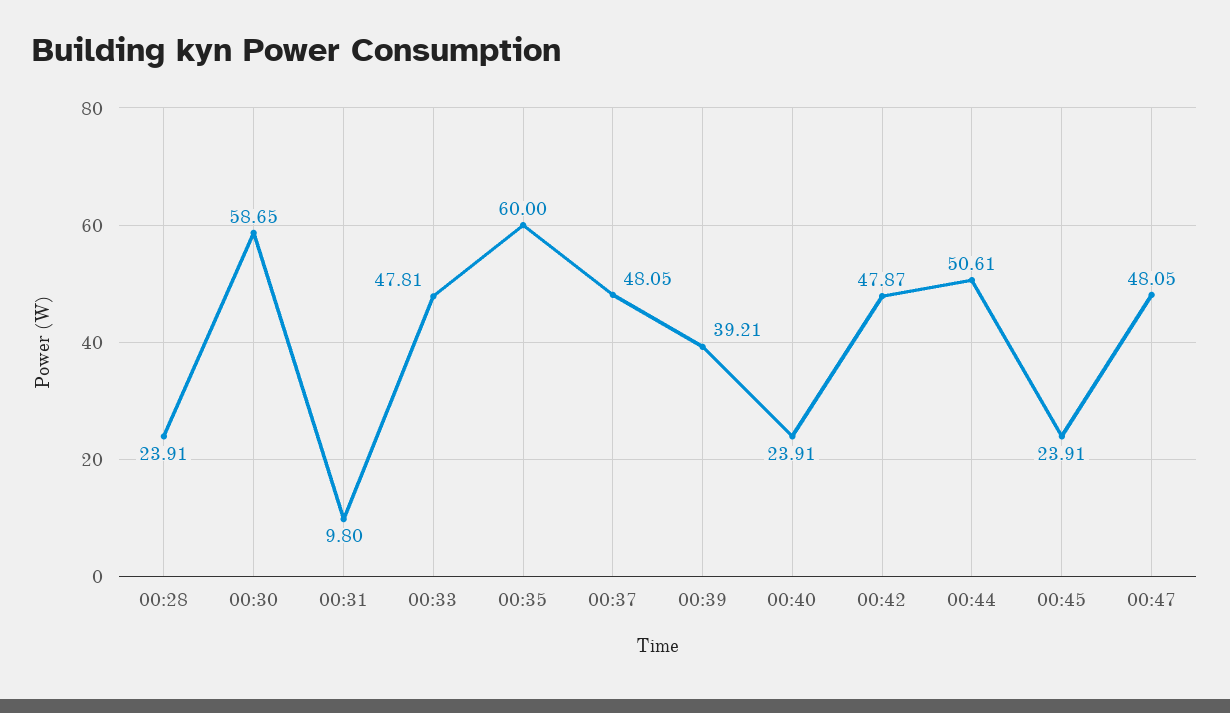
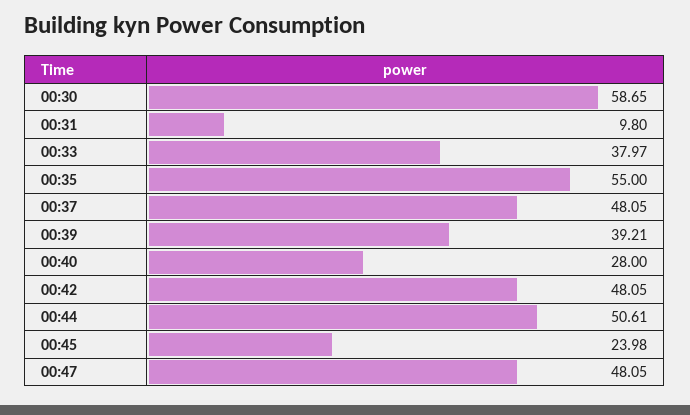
00:28: 23.91 -> none
00:33: 47.81 -> 37.97
00:35: 60 -> 55
00:40: 23.91 -> 28
00:42: 47.87 -> 48.05
00:45: 23.91 -> 23.98

